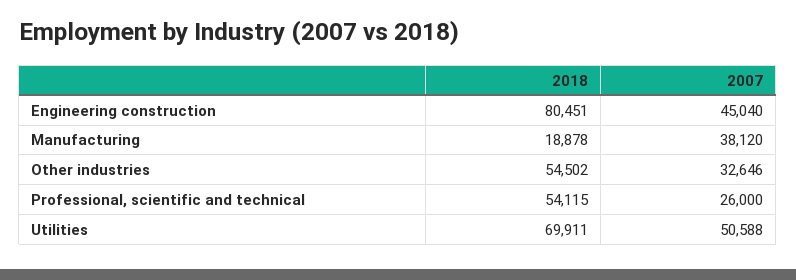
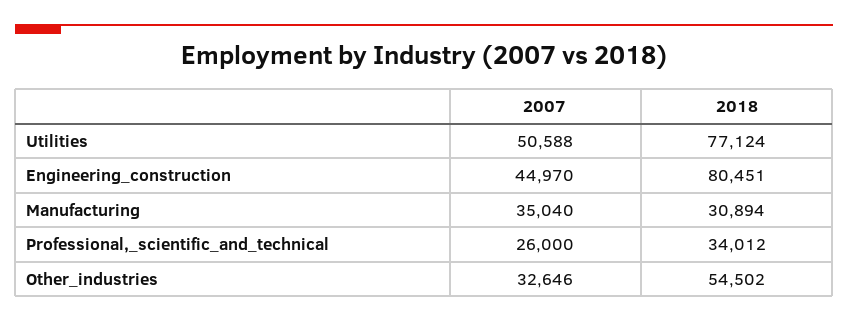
2007, Engineering construction: 45040 -> 44970
2018, Manufacturing: 18878 -> 30894
2007, Manufacturing: 38120 -> 35040
2018, Professional, scientific and technical: 54115 -> 34012
2018, Utilities: 69911 -> 77124

